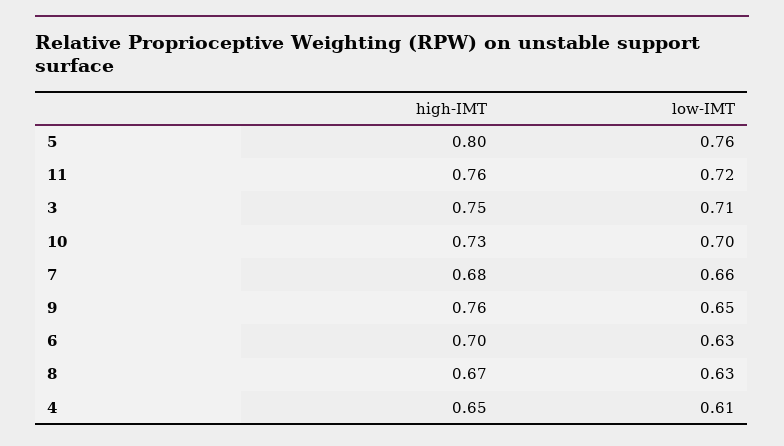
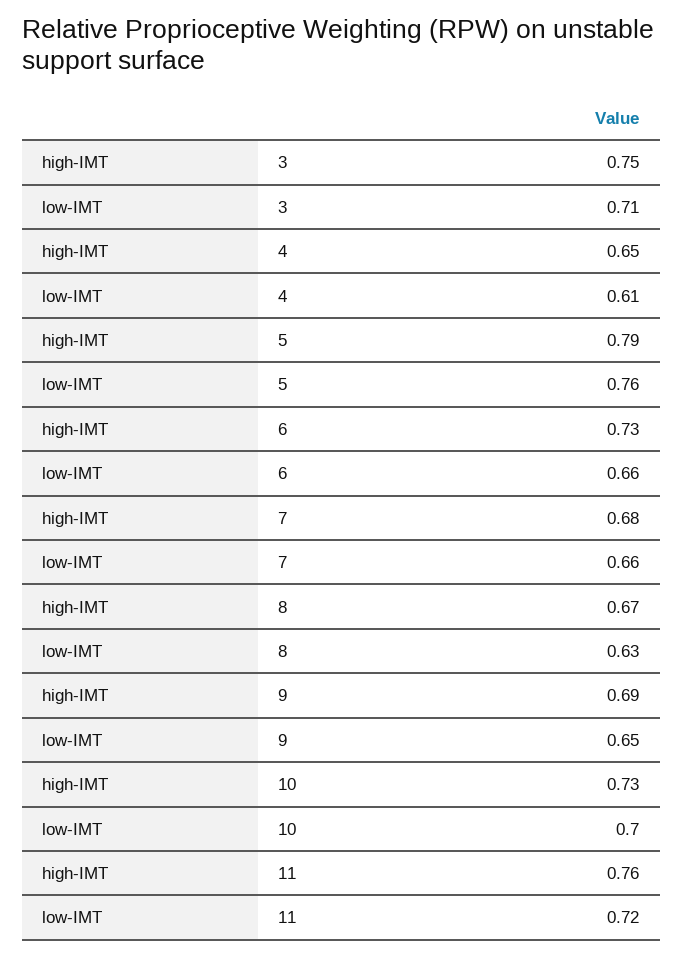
high-IMT, 5: 0.8 -> 0.79
high-IMT, 9: 0.76 -> 0.69
high-IMT, 6: 0.7 -> 0.73
low-IMT, 6: 0.63 -> 0.66

